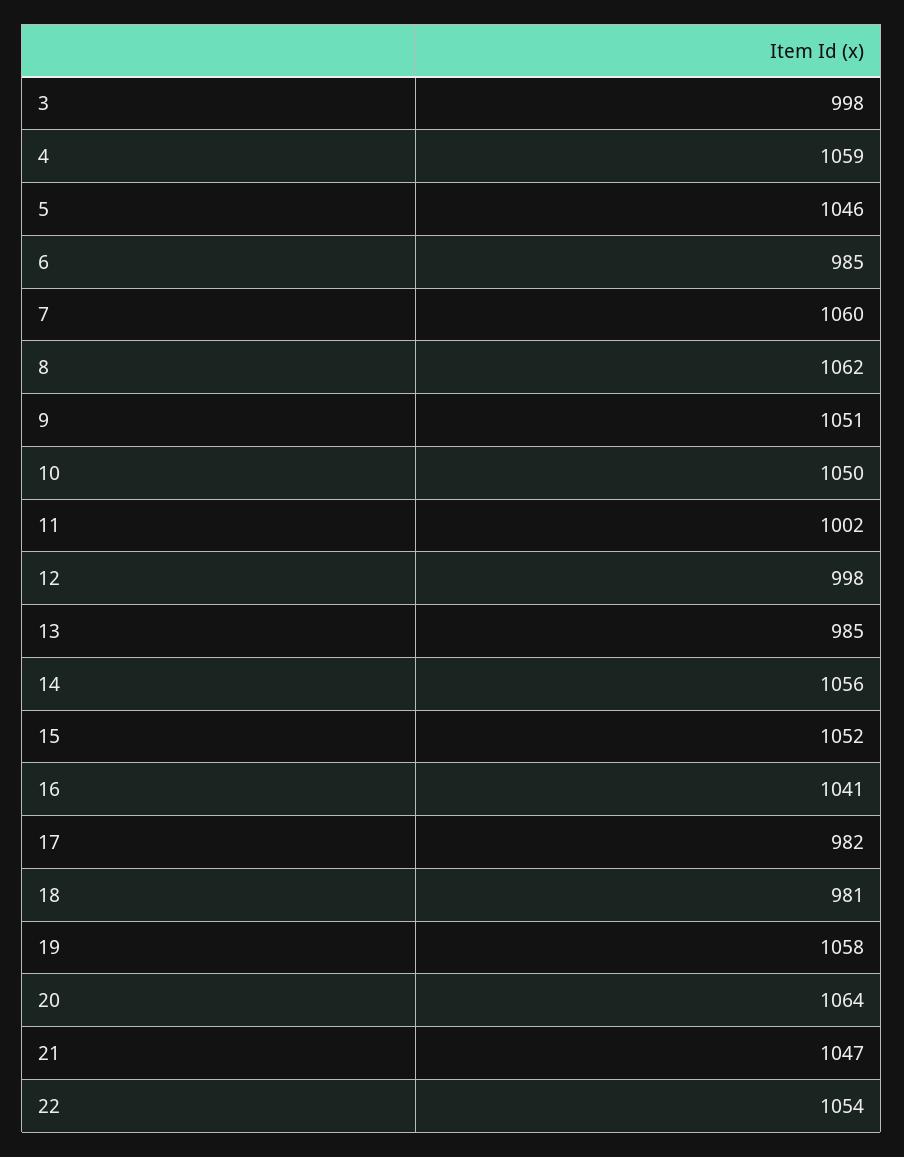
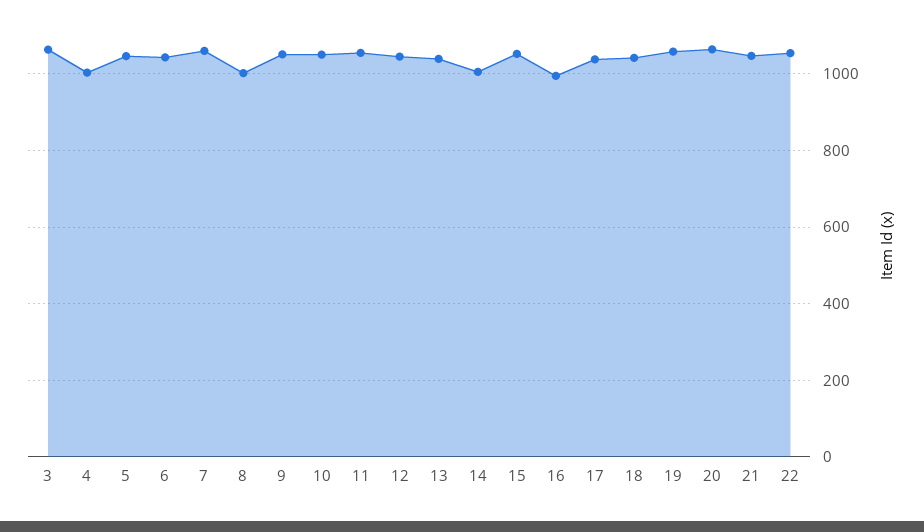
3: 998 -> 1060
4: 1059 -> 1000
6: 985 -> 1040
8: 1062 -> 1000
11: 1002 -> 1060
12: 998 -> 1040
13: 985 -> 1040
14: 1056 -> 1000
16: 1041 -> 1000
17: 982 -> 1040
18: 981 -> 1040

